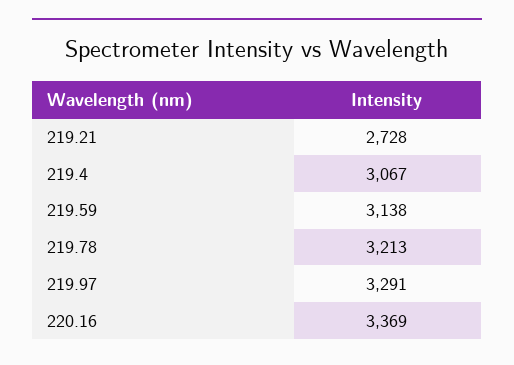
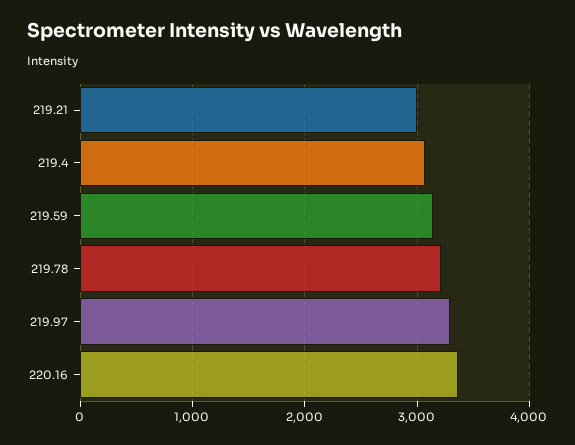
219.21: 2728 -> 3000

